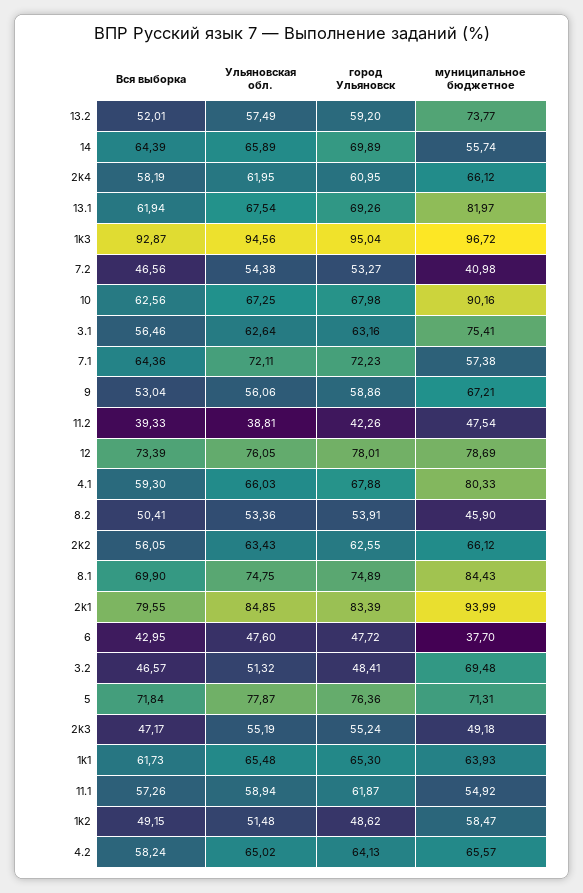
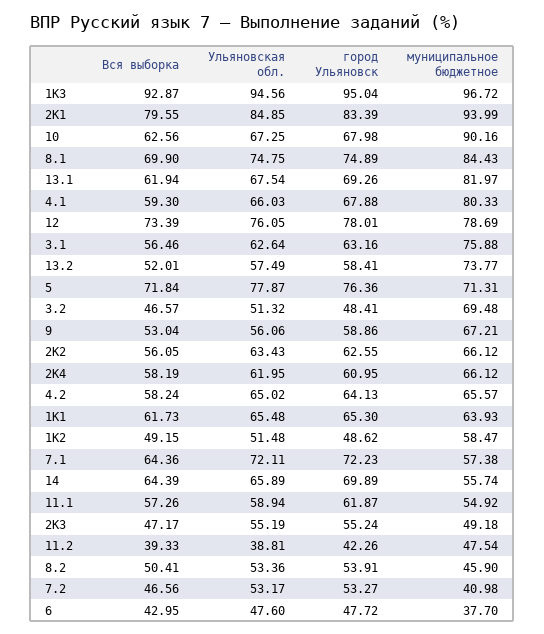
город Ульяновск, 13.2: 59.2 -> 58.41
Ульяновская обл., 7.2: 54.38 -> 53.17
муниципальное бюджетное, 3.1: 75.41 -> 75.88

